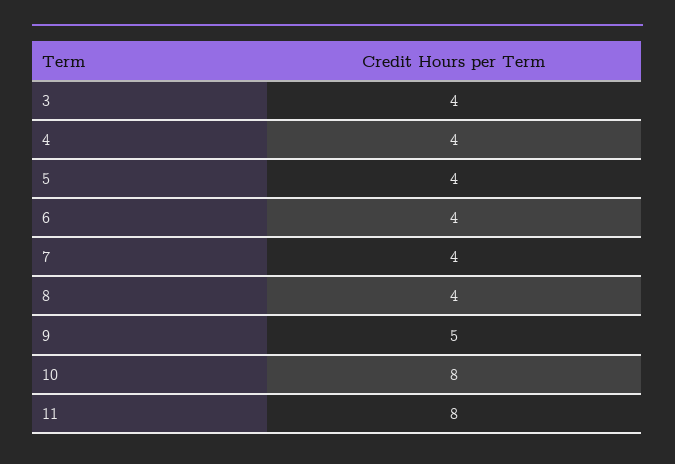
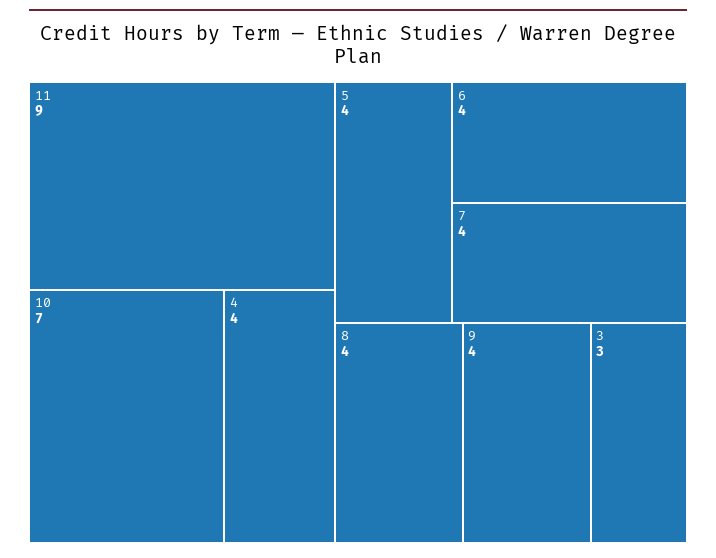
3: 4 -> 3
9: 5 -> 4
10: 8 -> 7
11: 8 -> 9

